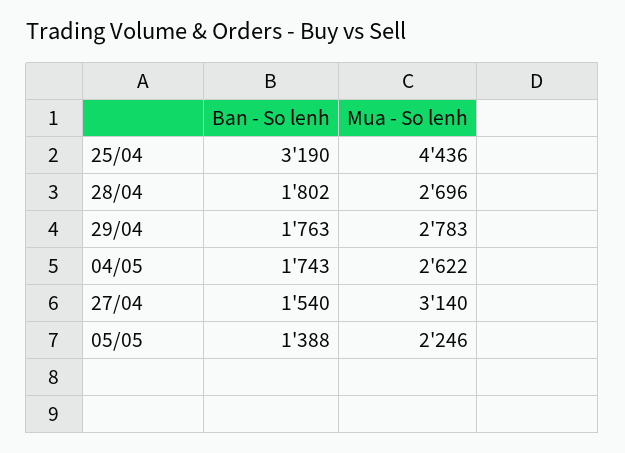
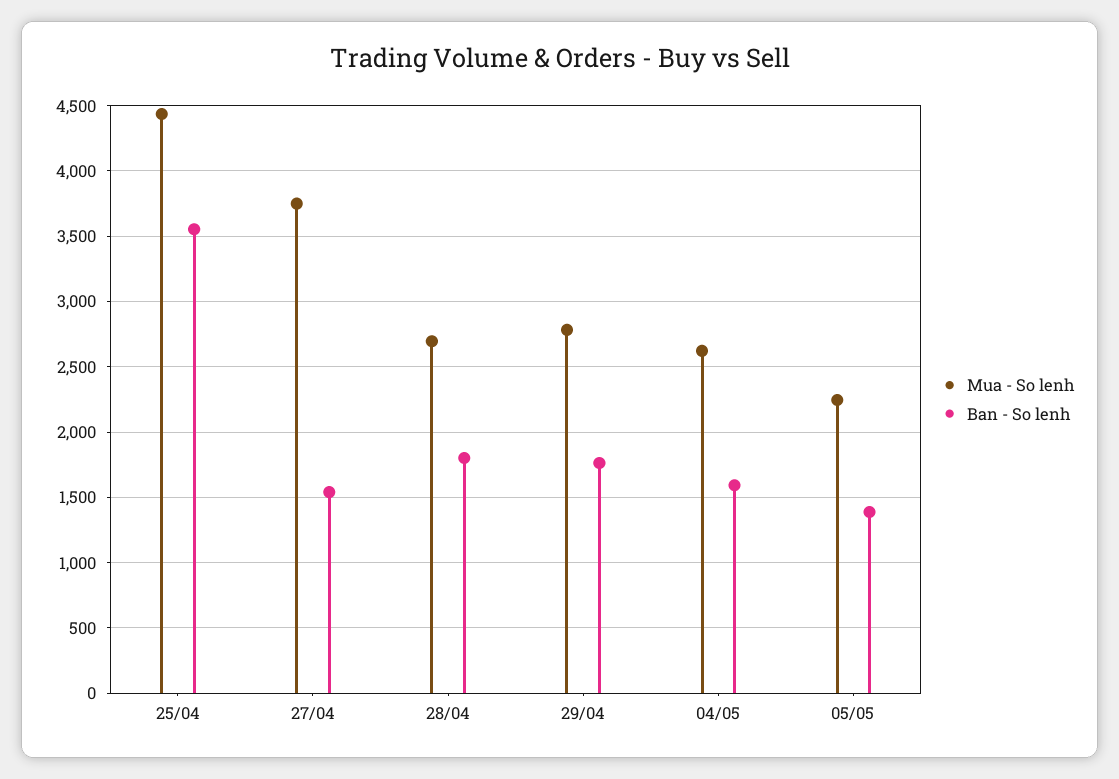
Ban - So lenh, 25/04: 3190 -> 3550
Ban - So lenh, 04/05: 1743 -> 1600
Mua - So lenh, 27/04: 3140 -> 3750

